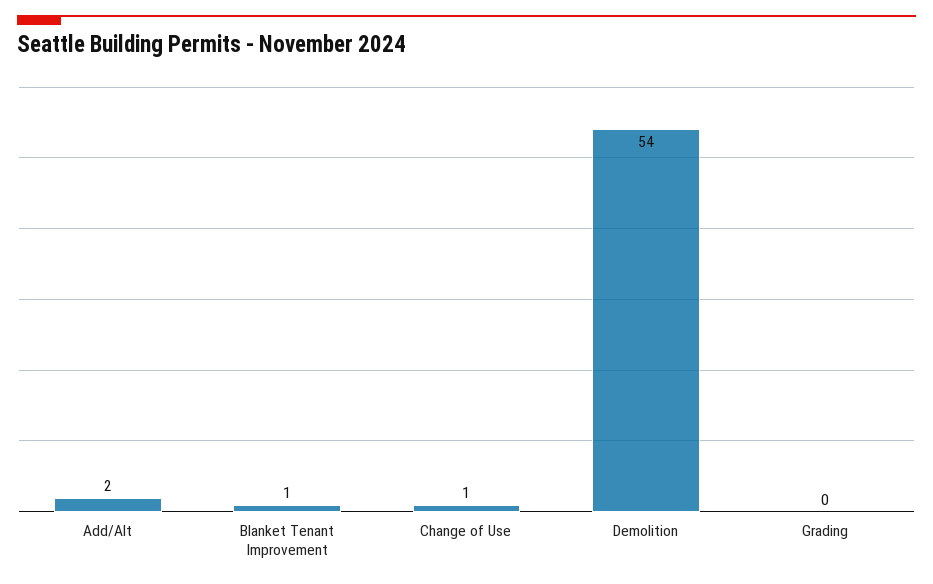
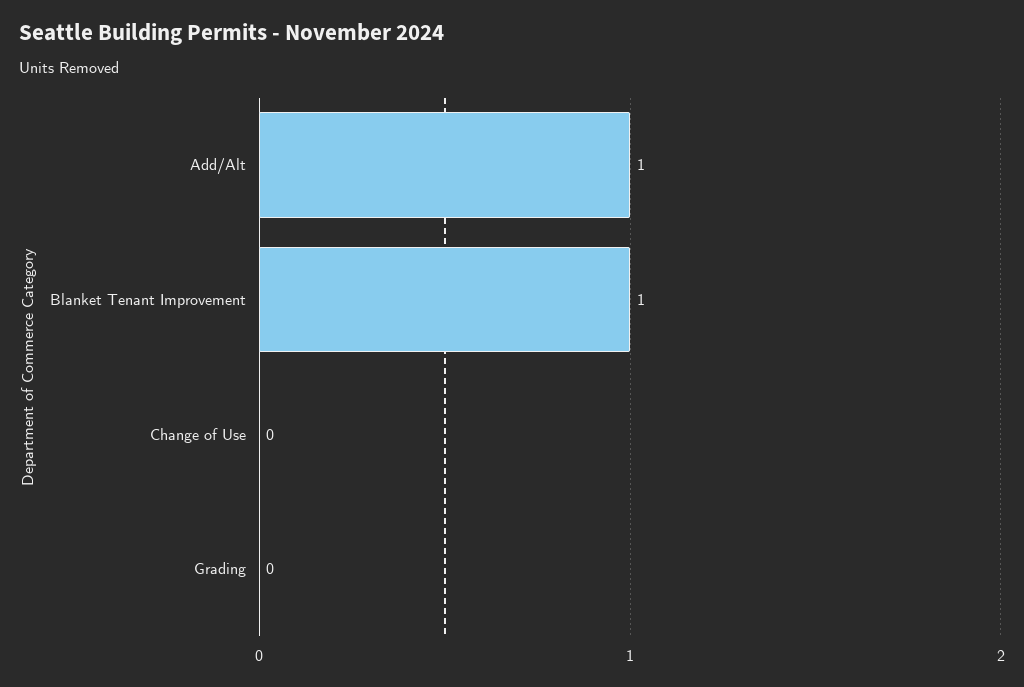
Add/Alt: 2 -> 1
Change of Use: 1 -> 0
Demolition: 54 -> none

